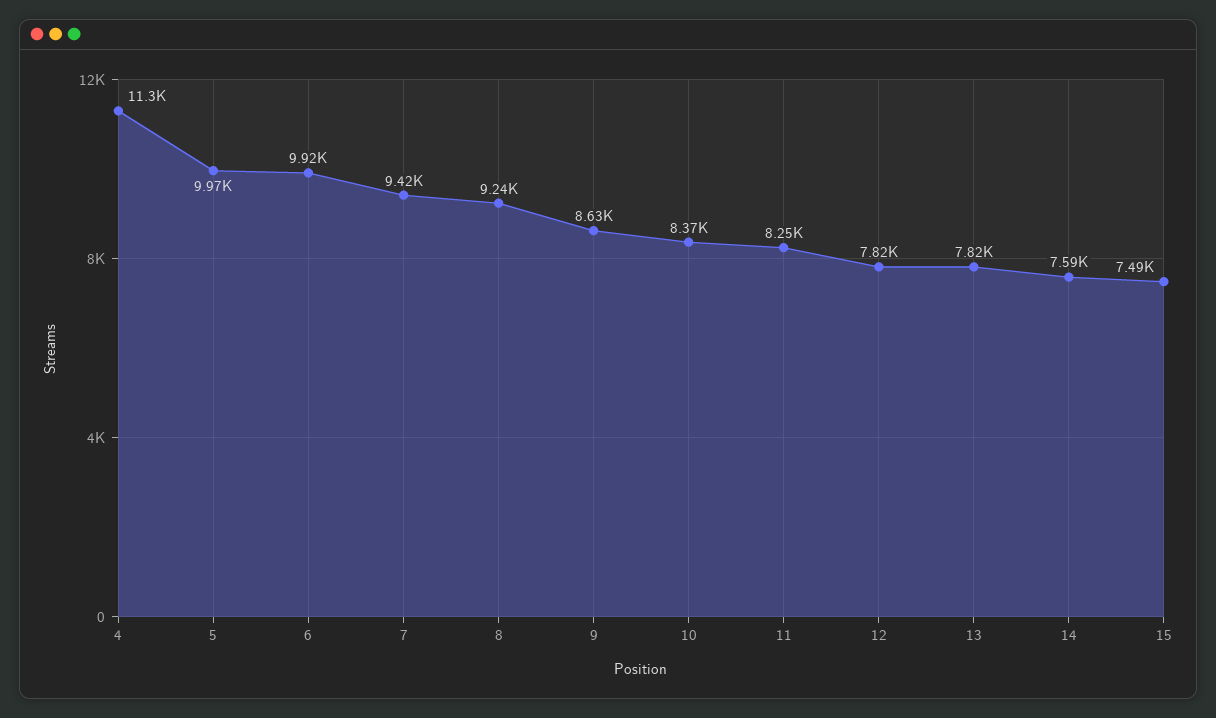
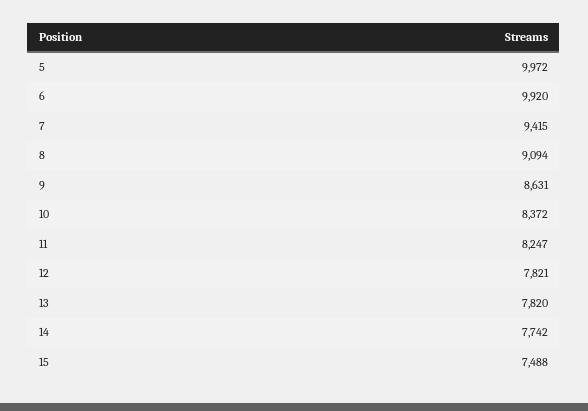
4: 11300 -> none
8: 9240 -> 9094
14: 7590 -> 7742

